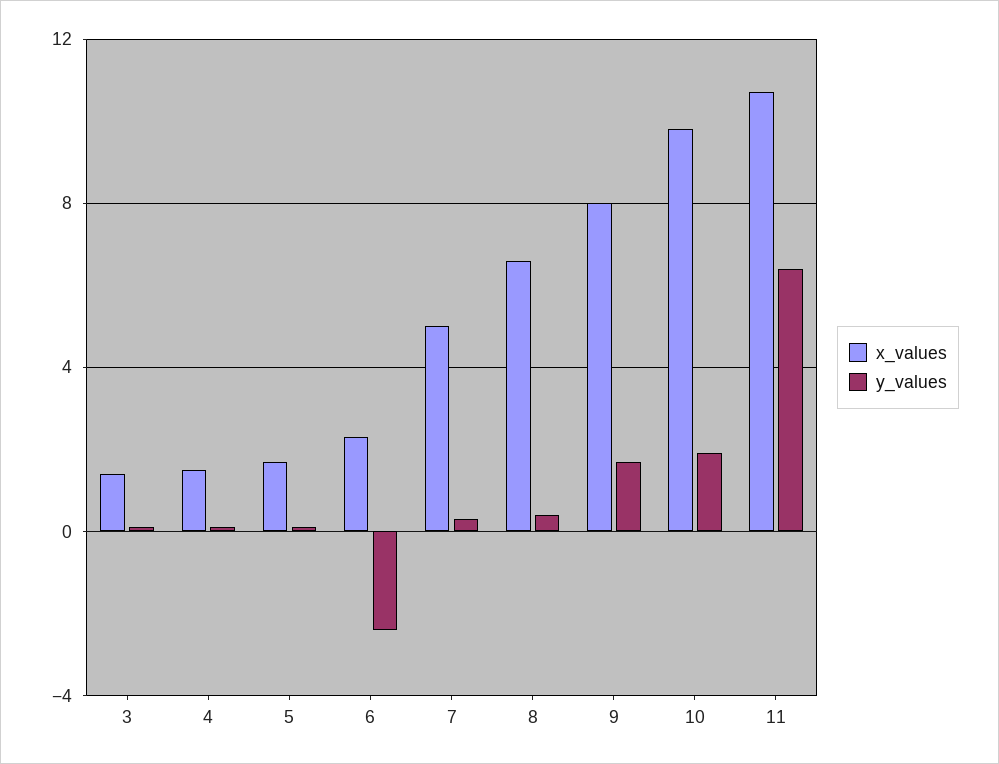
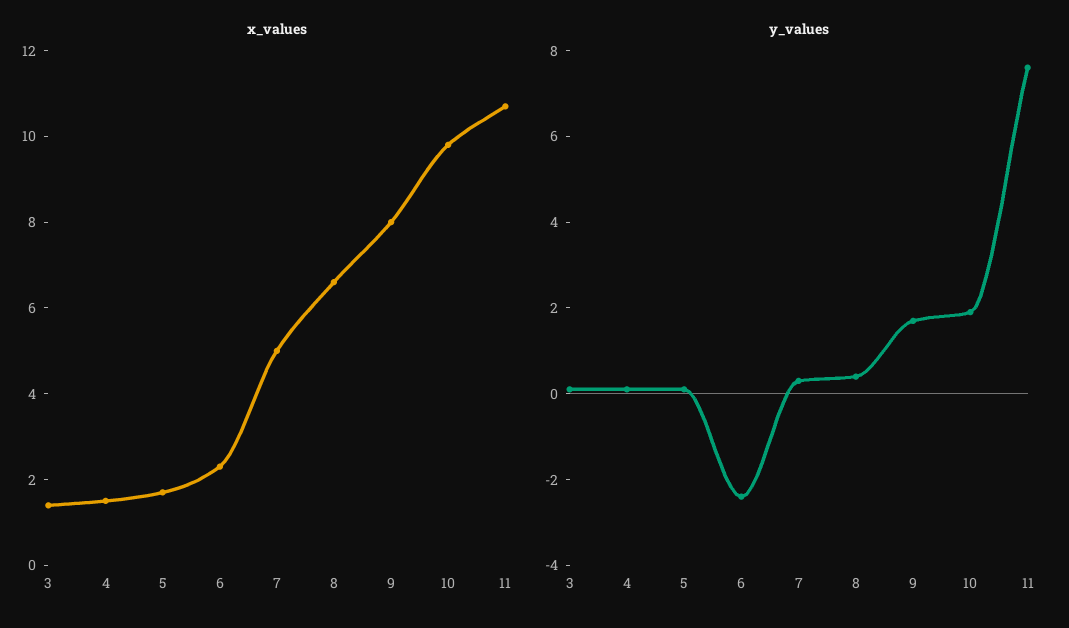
y_values, 11: 6.5 -> 7.5

